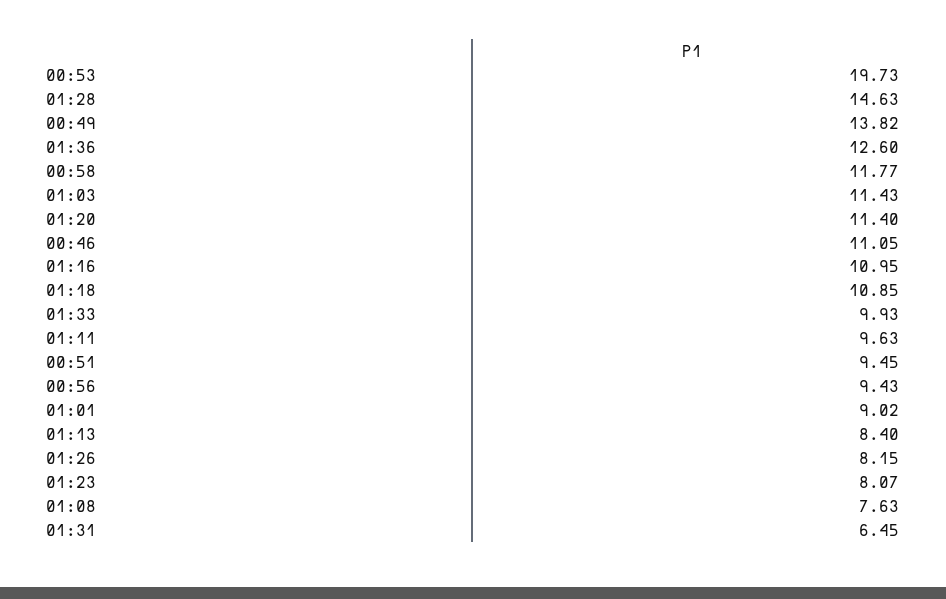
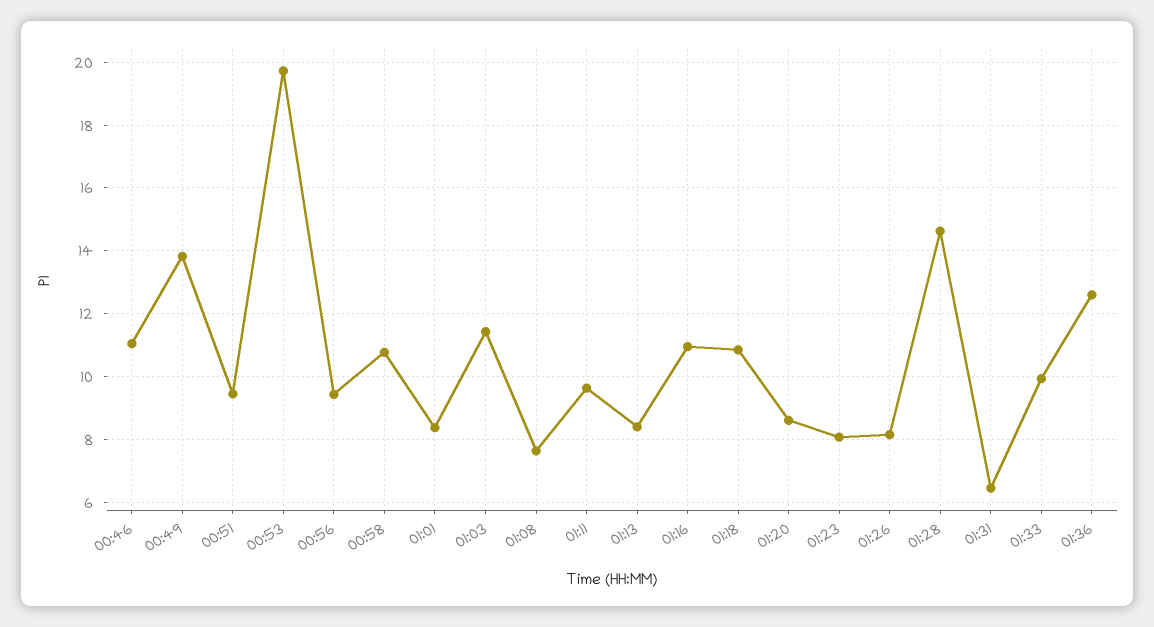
00:58: 11.77 -> 10.8
01:20: 11.4 -> 8.6
01:01: 9.02 -> 8.4

